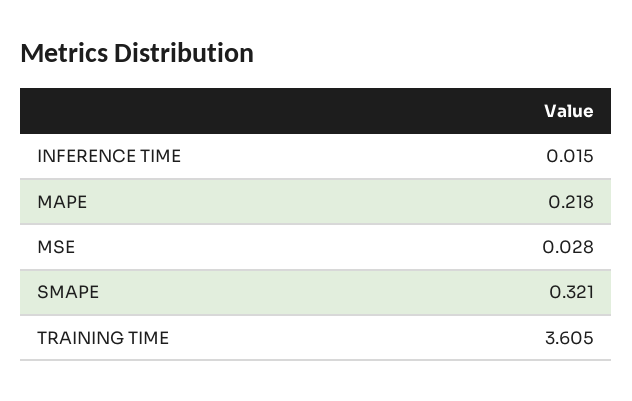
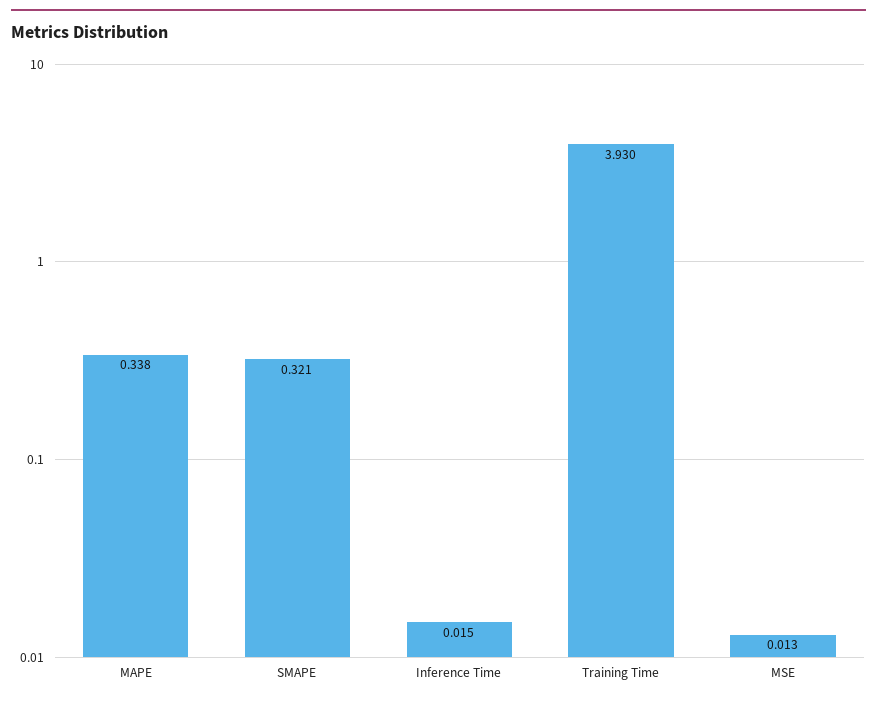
MAPE: 0.218 -> 0.338
MSE: 0.028 -> 0.013
TRAINING TIME: 3.605 -> 3.93

